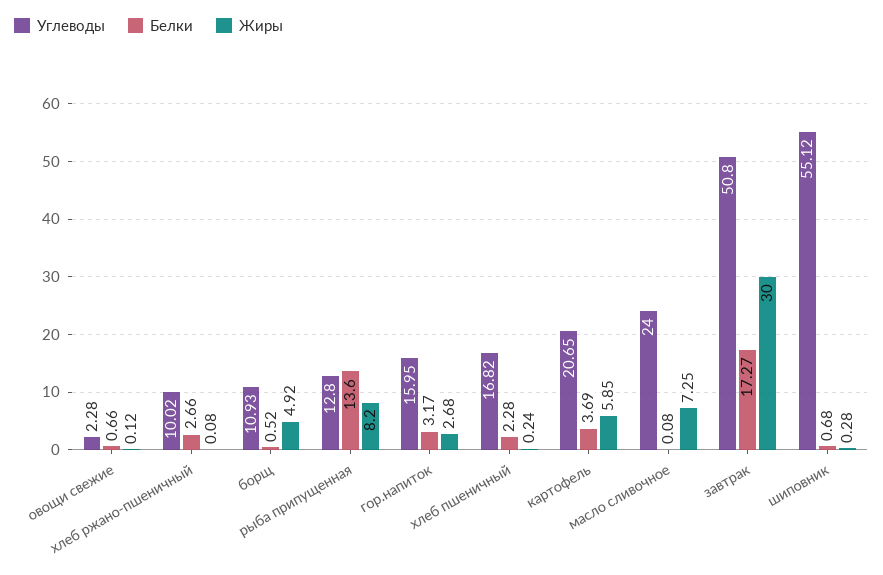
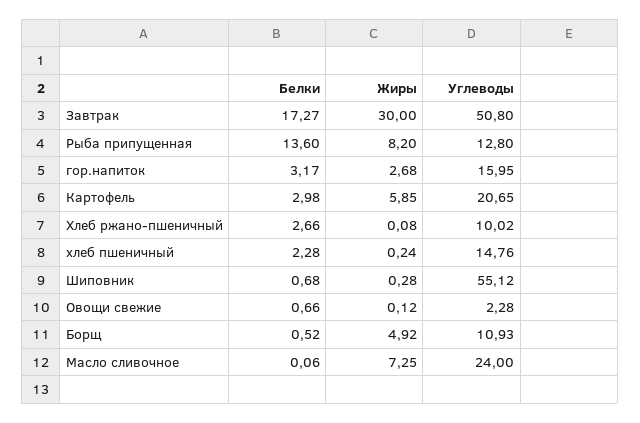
Углеводы, хлеб пшеничный: 16.82 -> 14.76
Белки, картофель: 3.69 -> 2.98
Белки, масло сливочное: 0.08 -> 0.06

